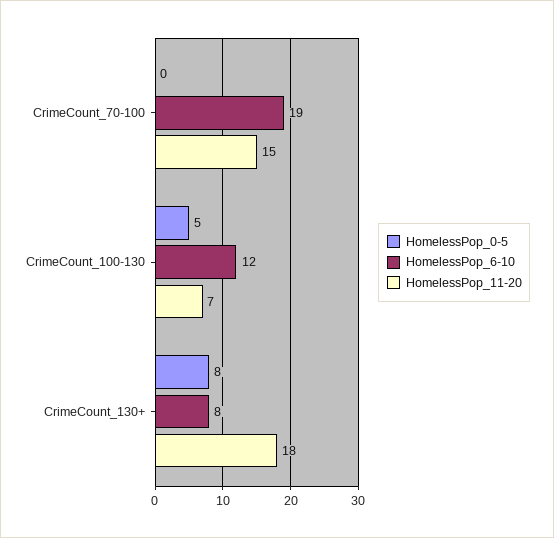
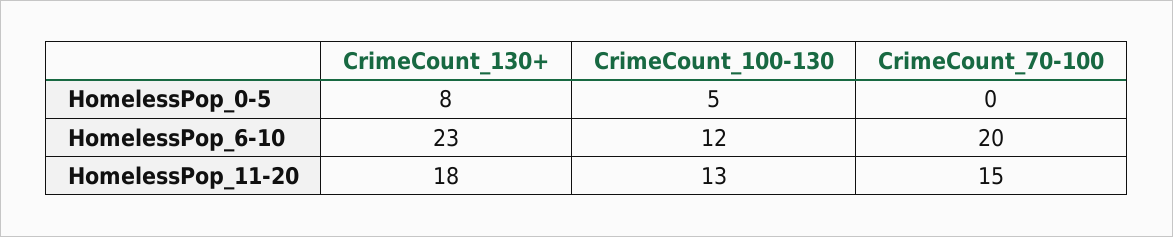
HomelessPop_6-10, CrimeCount_70-100: 19 -> 20
HomelessPop_11-20, CrimeCount_100-130: 7 -> 13
HomelessPop_6-10, CrimeCount_130+: 8 -> 23

